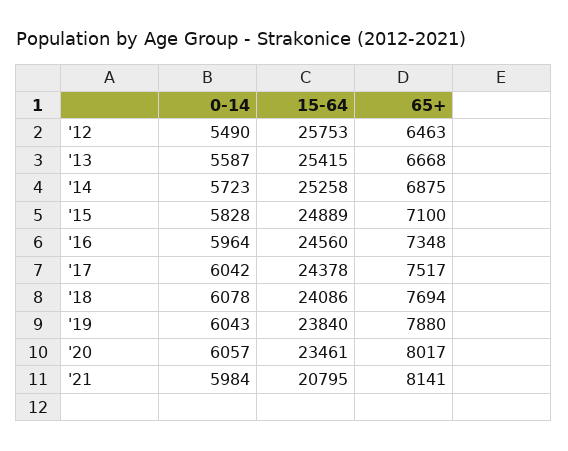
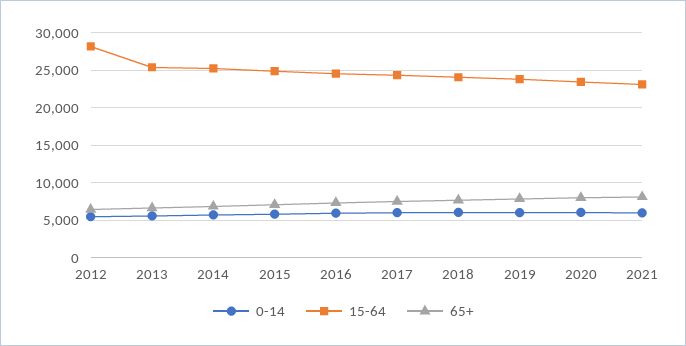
15-64, '12: 25753 -> 28000
15-64, '21: 20795 -> 23000

